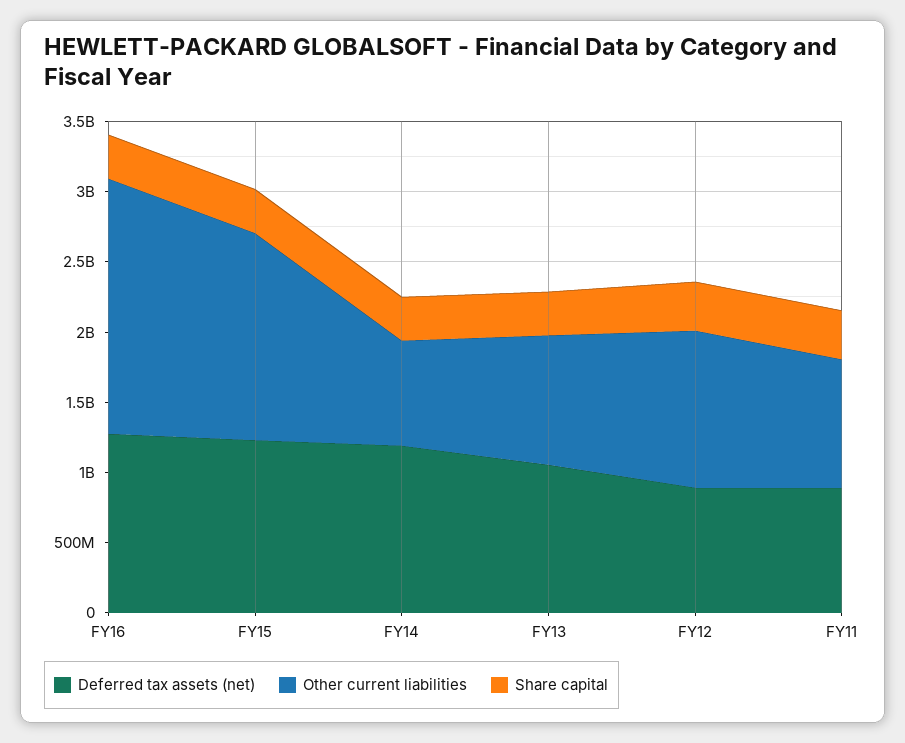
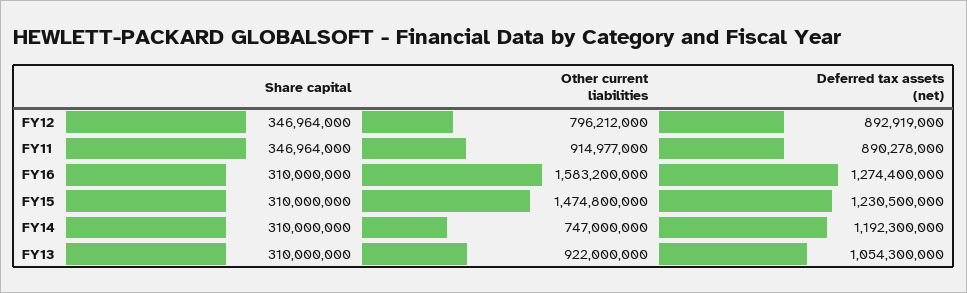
Other current liabilities, FY16: 1800000000 -> 1583200000
Other current liabilities, FY12: 1100000000 -> 796212000

